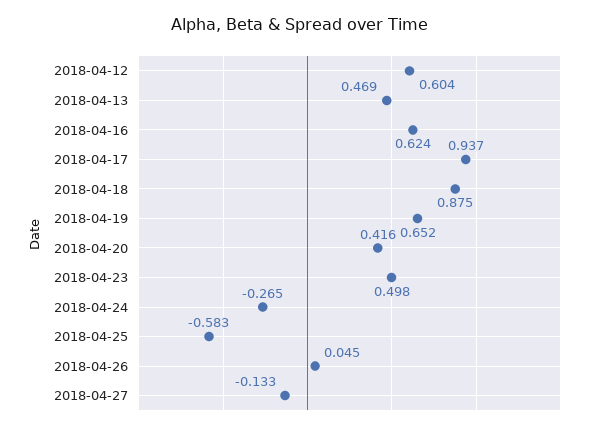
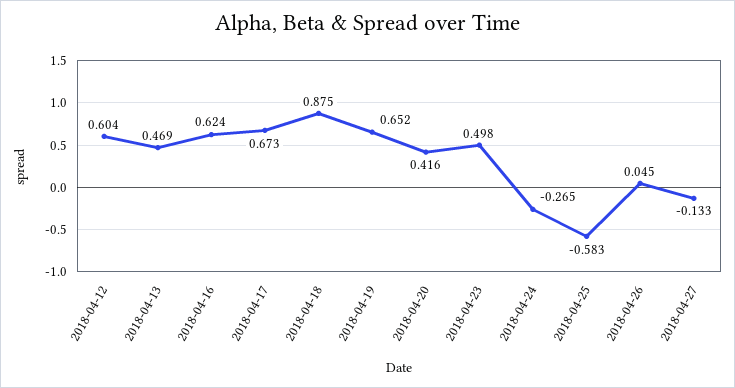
2018-04-17: 0.937 -> 0.673

